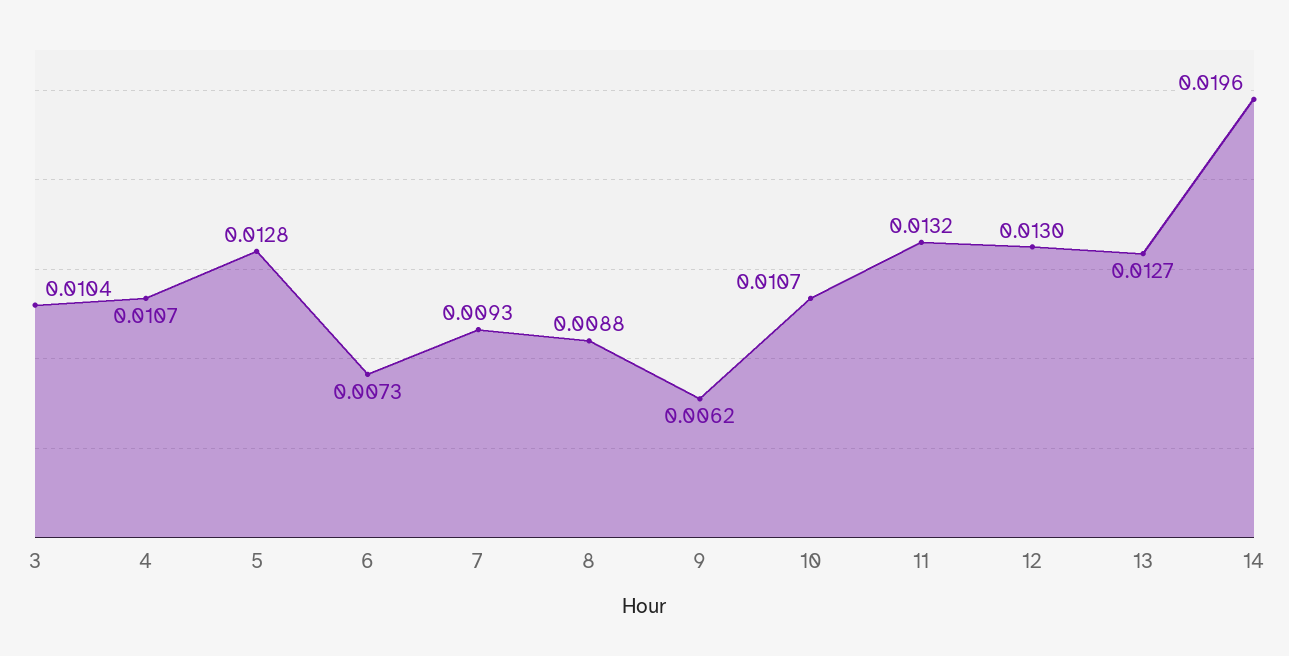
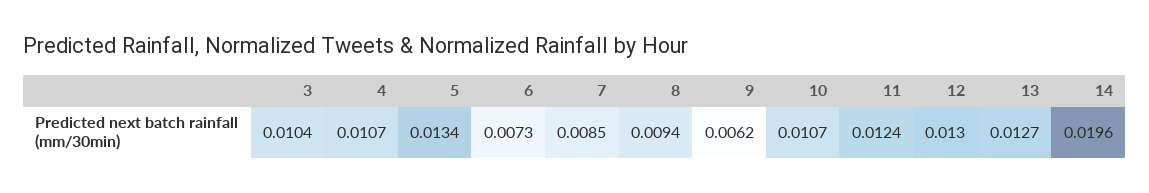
5: 0.0128 -> 0.0134
7: 0.0093 -> 0.0085
8: 0.0088 -> 0.0094
11: 0.0132 -> 0.0124

